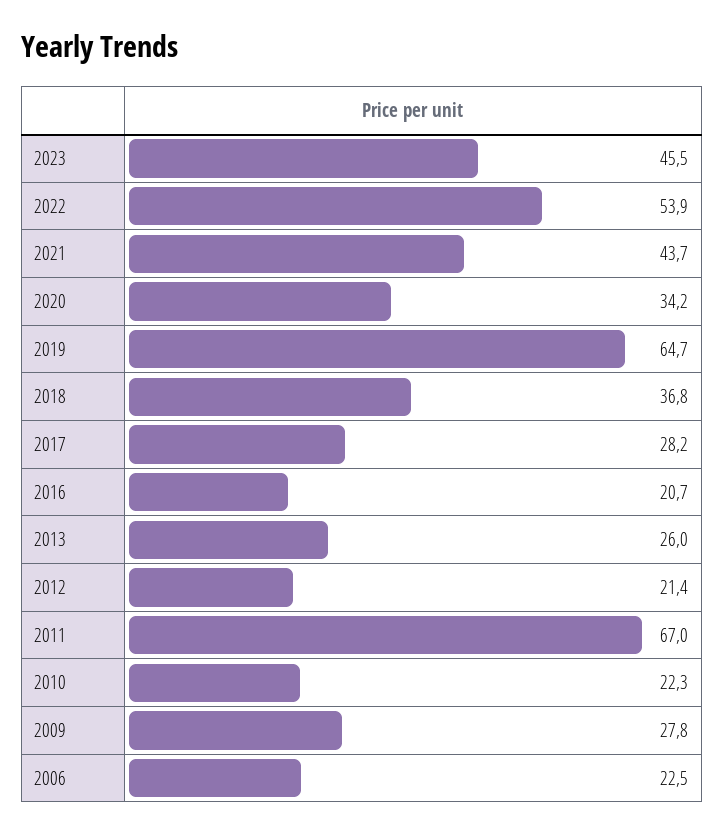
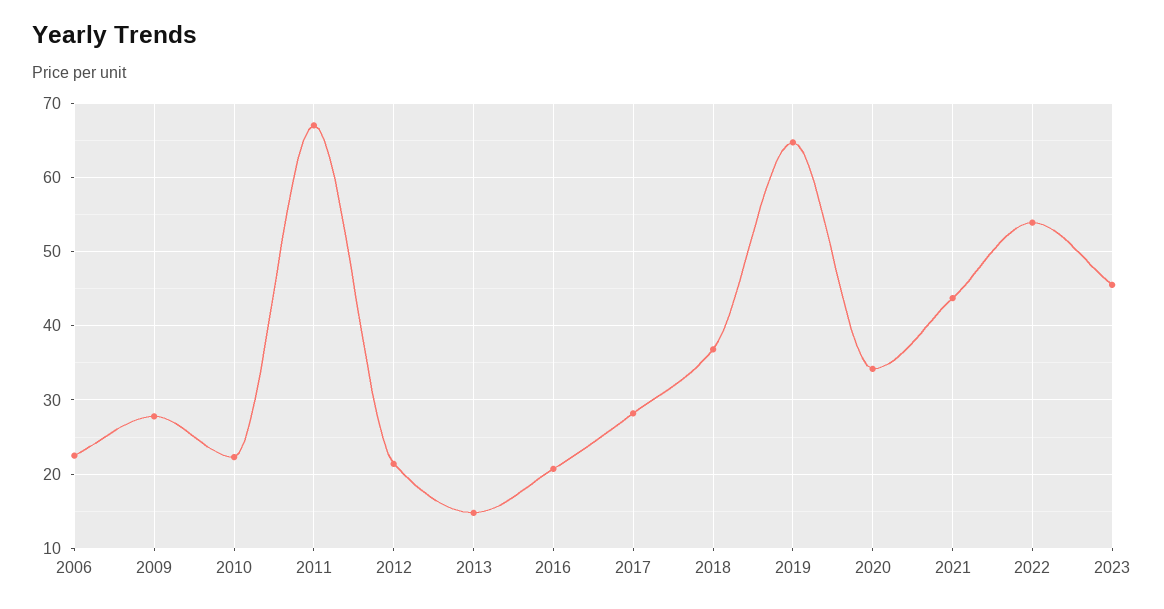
2013: 26 -> 15

